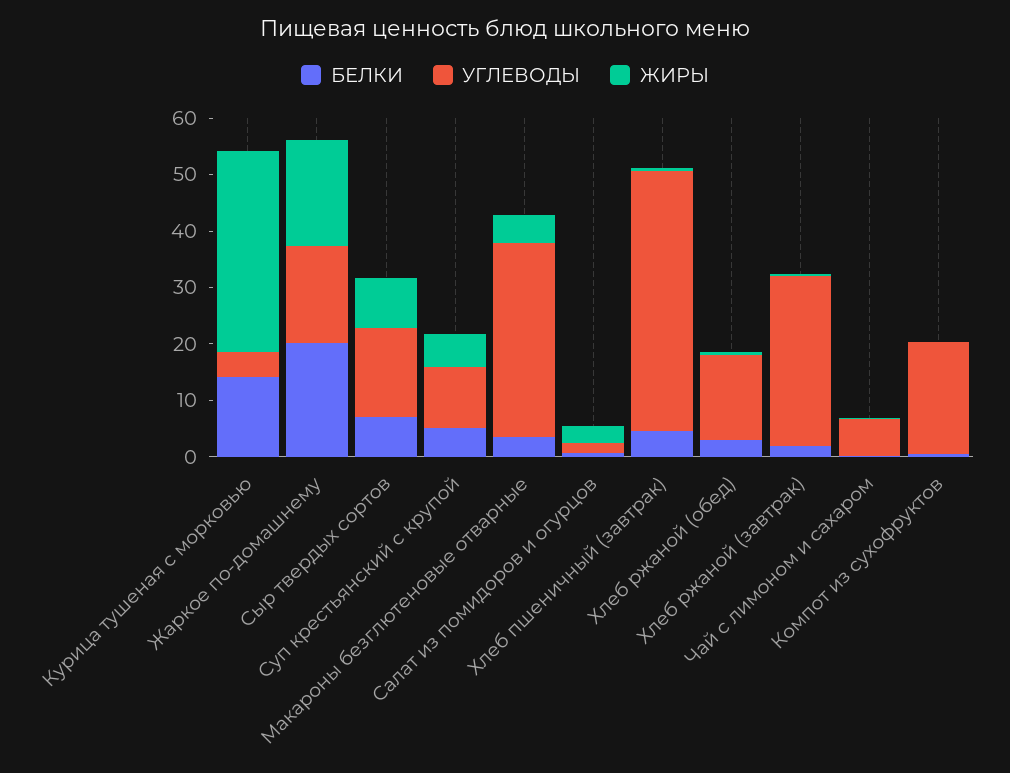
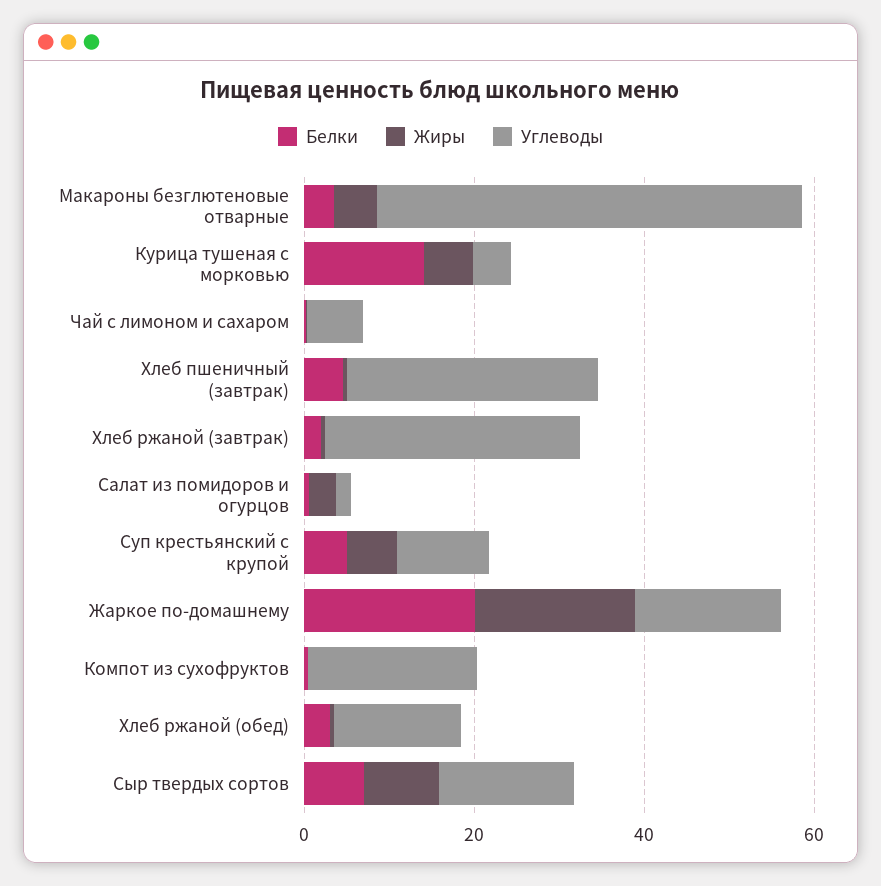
ЖИРЫ, Курица тушеная с морковью: 36 -> 5
УГЛЕВОДЫ, Макароны безглютеновые отварные: 34 -> 50
УГЛЕВОДЫ, Хлеб пшеничный (завтрак): 46 -> 30

